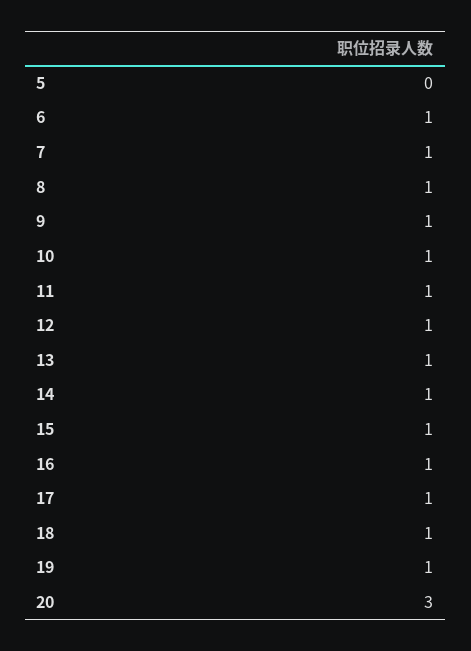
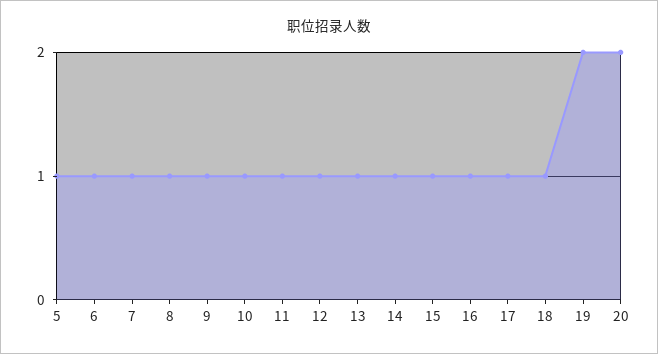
5: 0 -> 1
19: 1 -> 2
20: 3 -> 2

